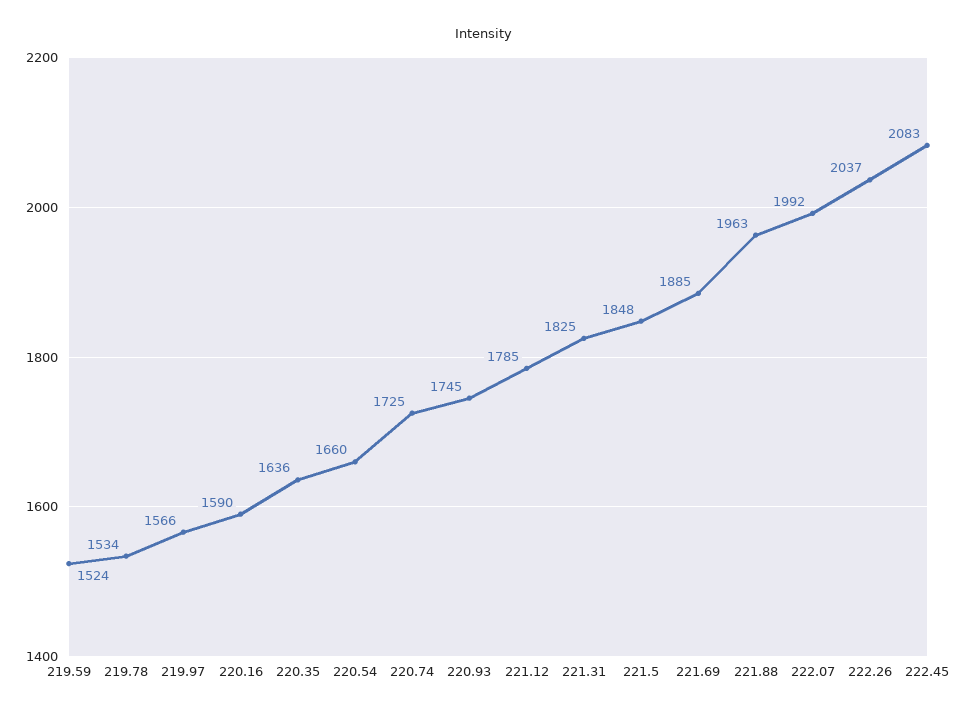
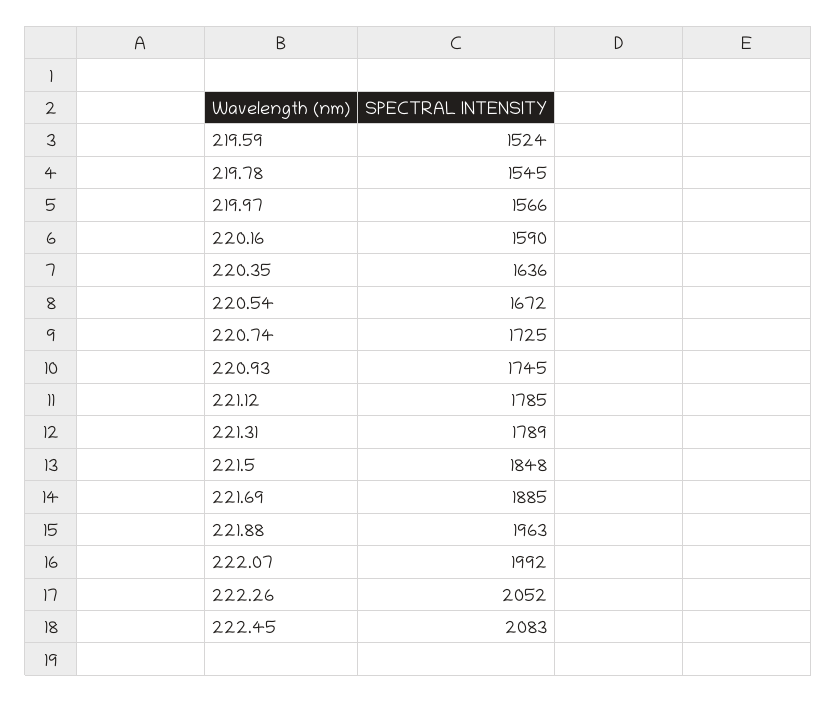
219.78: 1534 -> 1545
220.54: 1660 -> 1672
221.31: 1825 -> 1789
222.26: 2037 -> 2052

